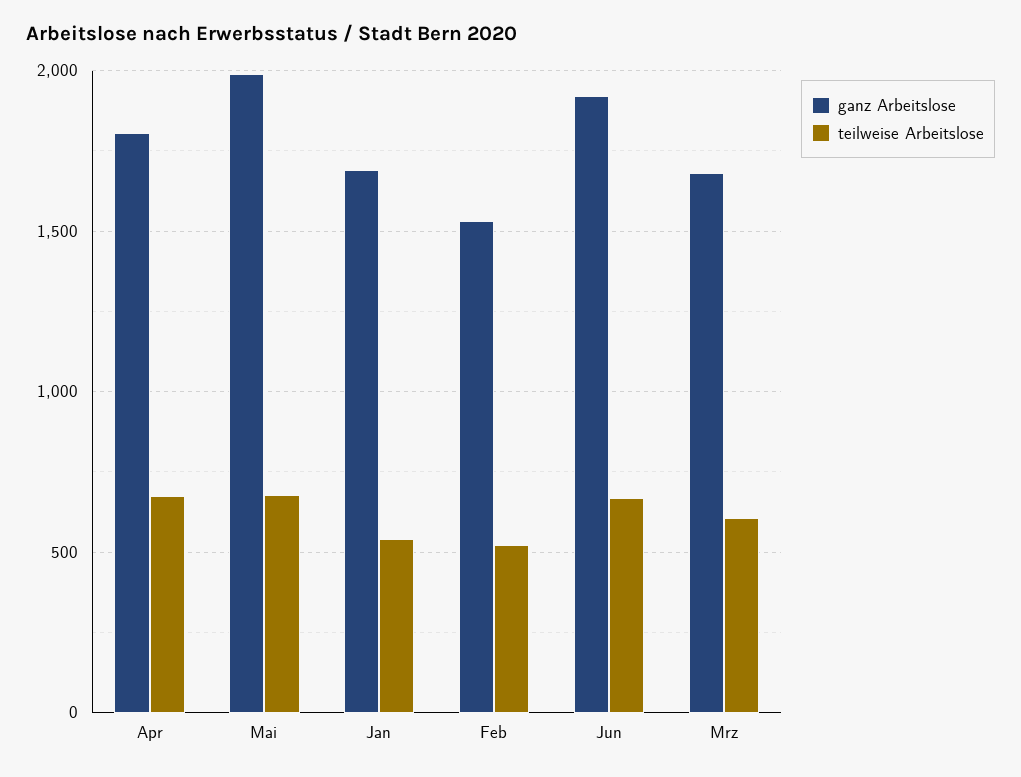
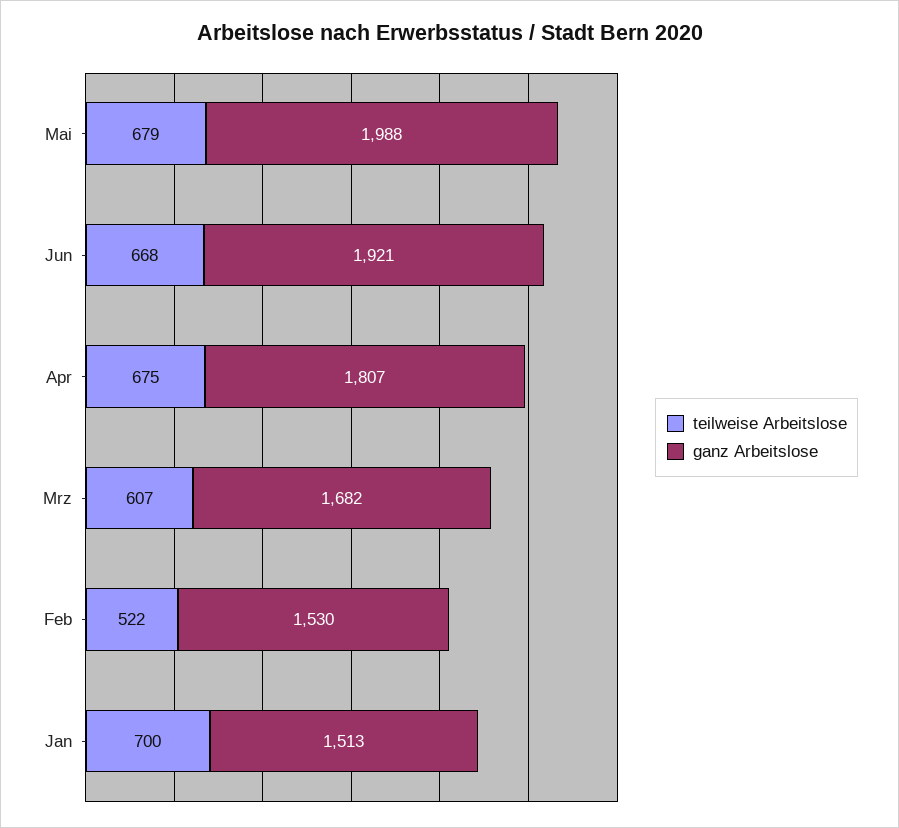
ganz Arbeitslose, Jan: 1700 -> 1513
teilweise Arbeitslose, Jan: 550 -> 700

